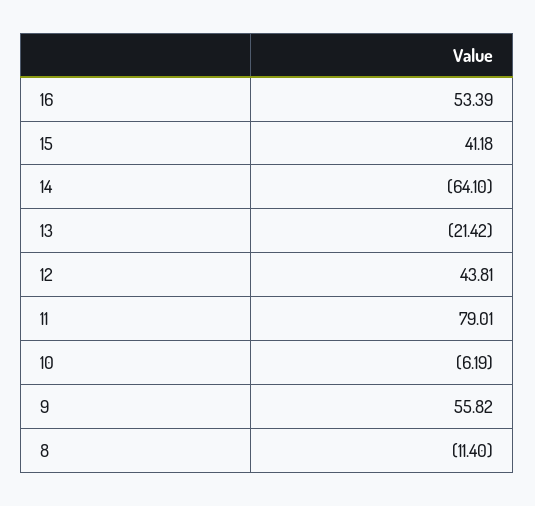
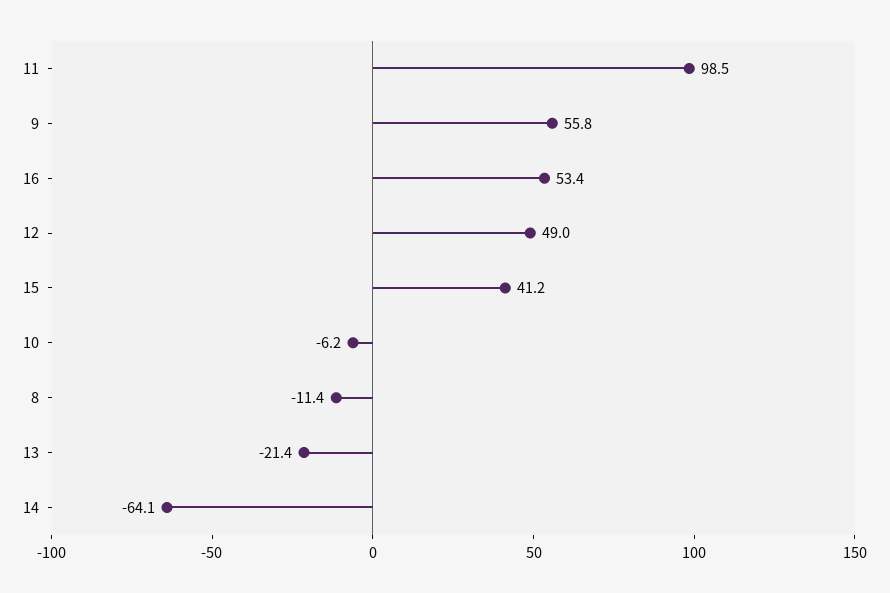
12: 43.81 -> 49
11: 79.01 -> 98.5

